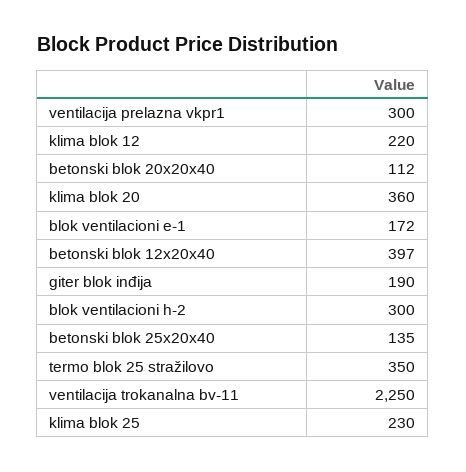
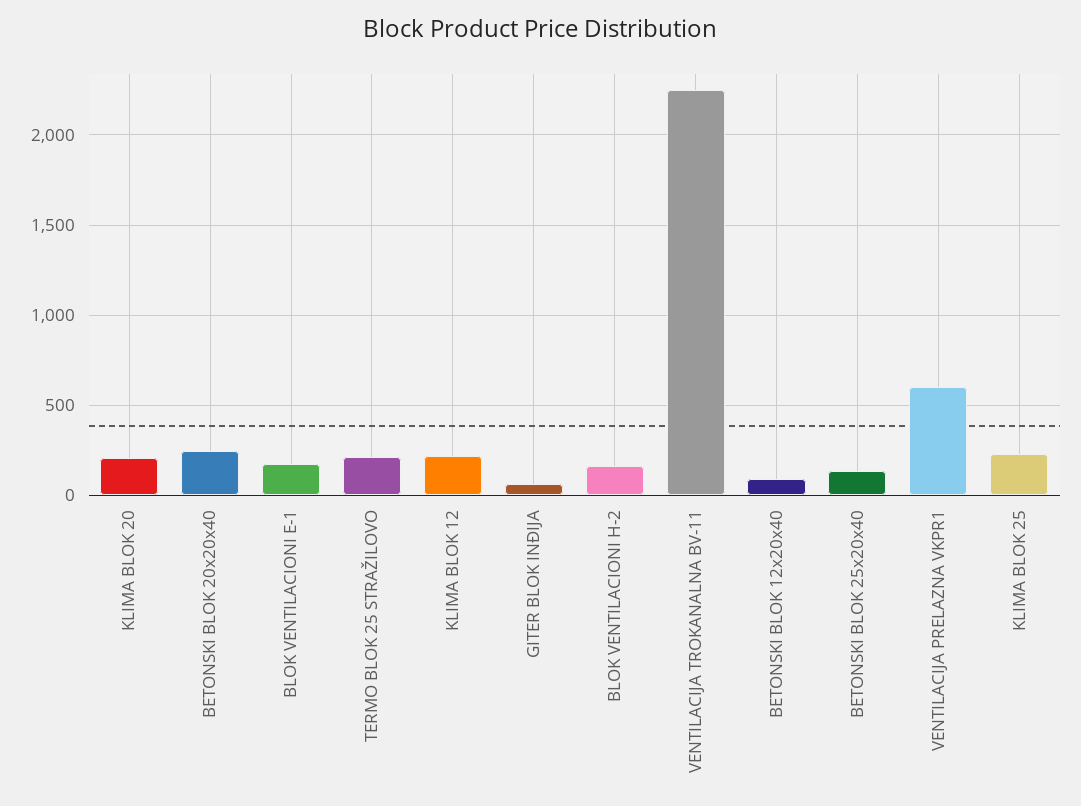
ventilacija prelazna vkpr1: 300 -> 600
betonski blok 20x20x40: 112 -> 250
klima blok 20: 360 -> 200
betonski blok 12x20x40: 397 -> 100
giter blok inđija: 190 -> 50
blok ventilacioni h-2: 300 -> 150
termo blok 25 stražilovo: 350 -> 200

